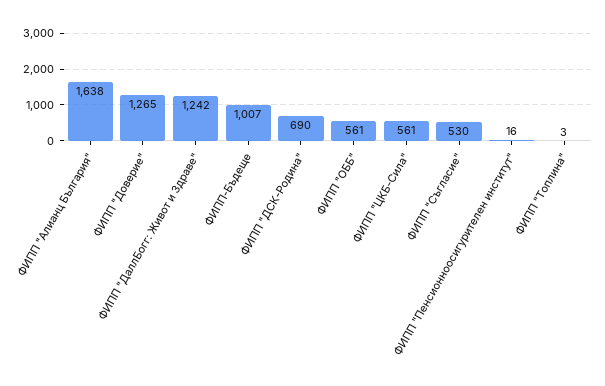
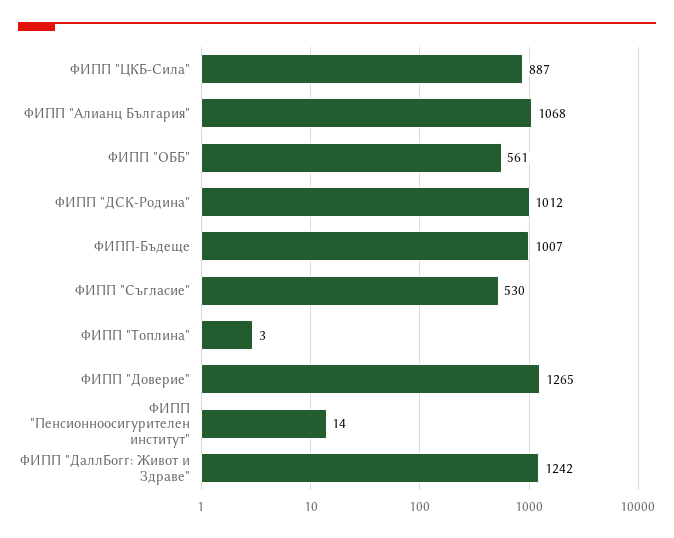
ФИПП "Алианц България": 1638 -> 1068
ФИПП "ДСК-Родина": 690 -> 1012
ФИПП "ЦКБ-Сила": 561 -> 887
ФИПП "Пенсионноосигурителен институт": 16 -> 14

